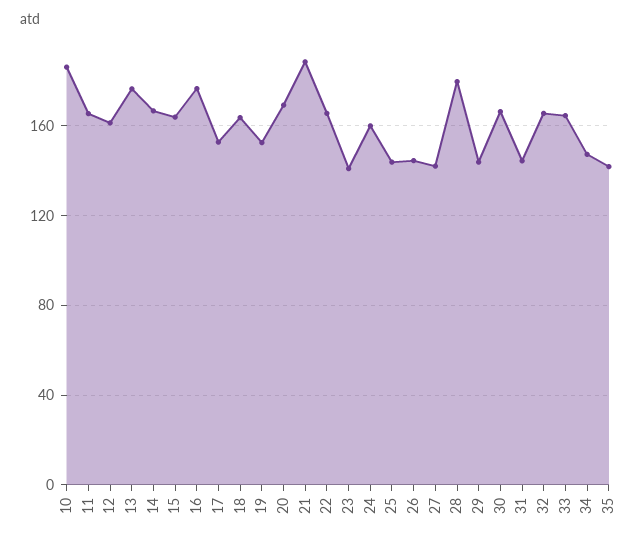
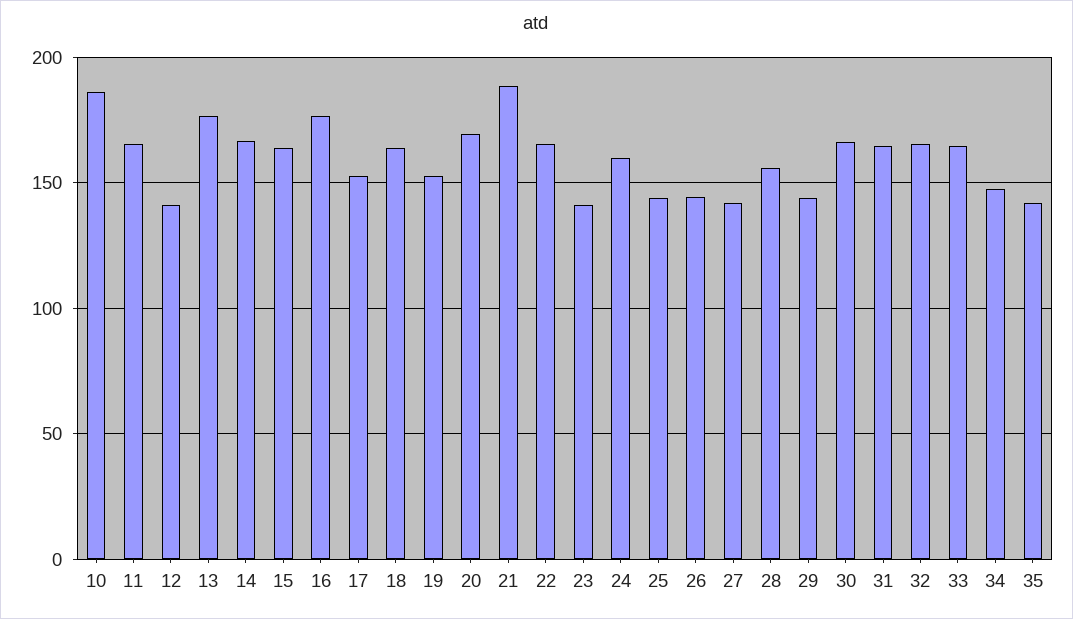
12: 160 -> 140
28: 180 -> 155
31: 145 -> 165

